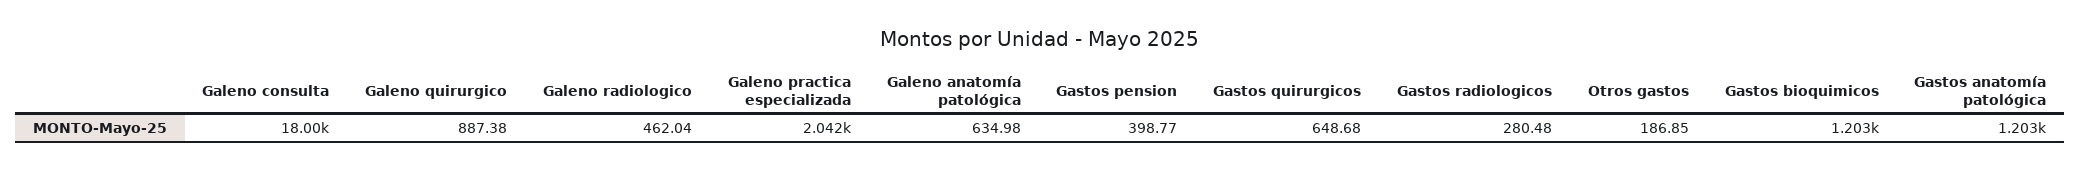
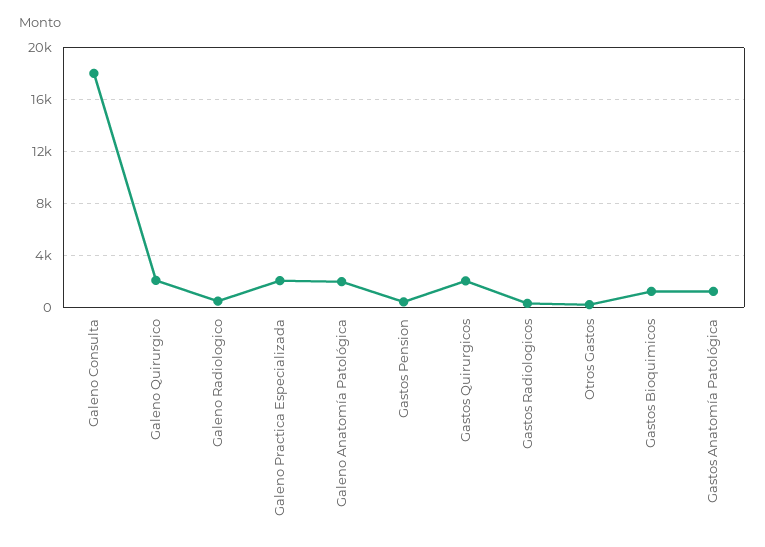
Galeno quirurgico: 887.38 -> 2000
Galeno anatomía patológica: 634.98 -> 2000
Gastos quirurgicos: 648.68 -> 2000

